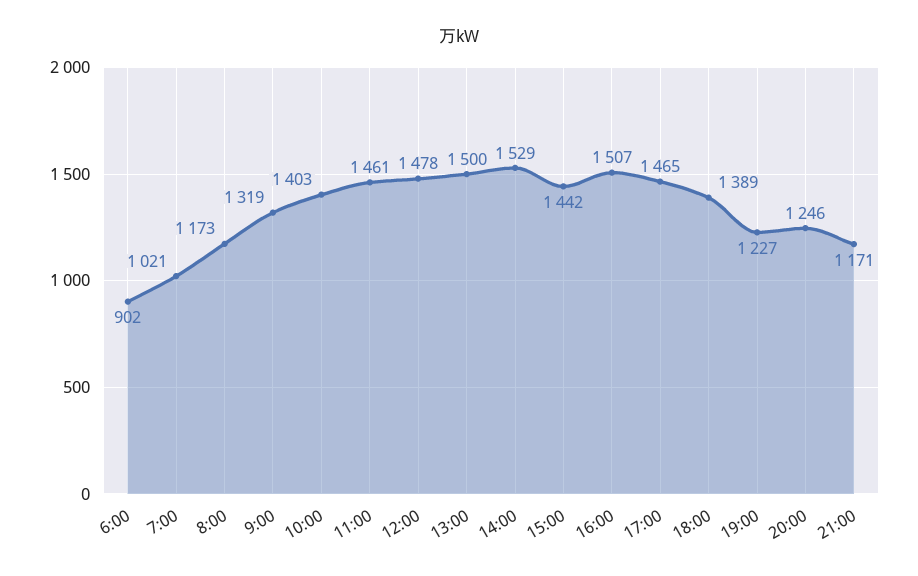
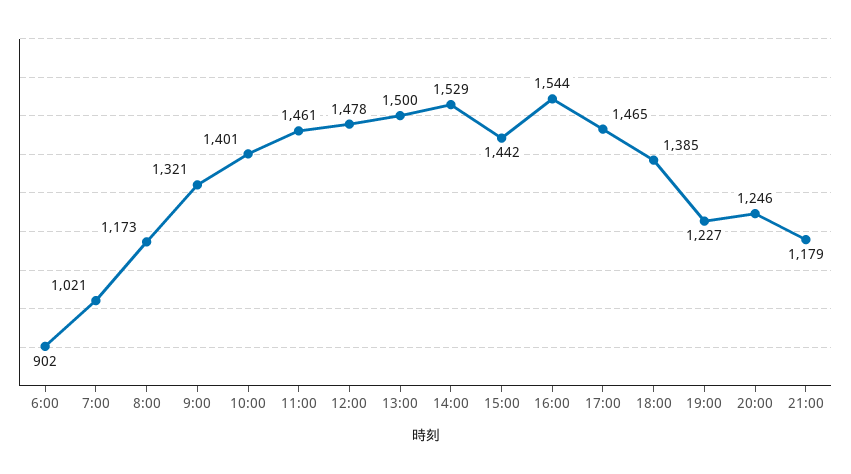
9:00: 1319 -> 1321
10:00: 1403 -> 1401
16:00: 1507 -> 1544
18:00: 1389 -> 1385
21:00: 1171 -> 1179

